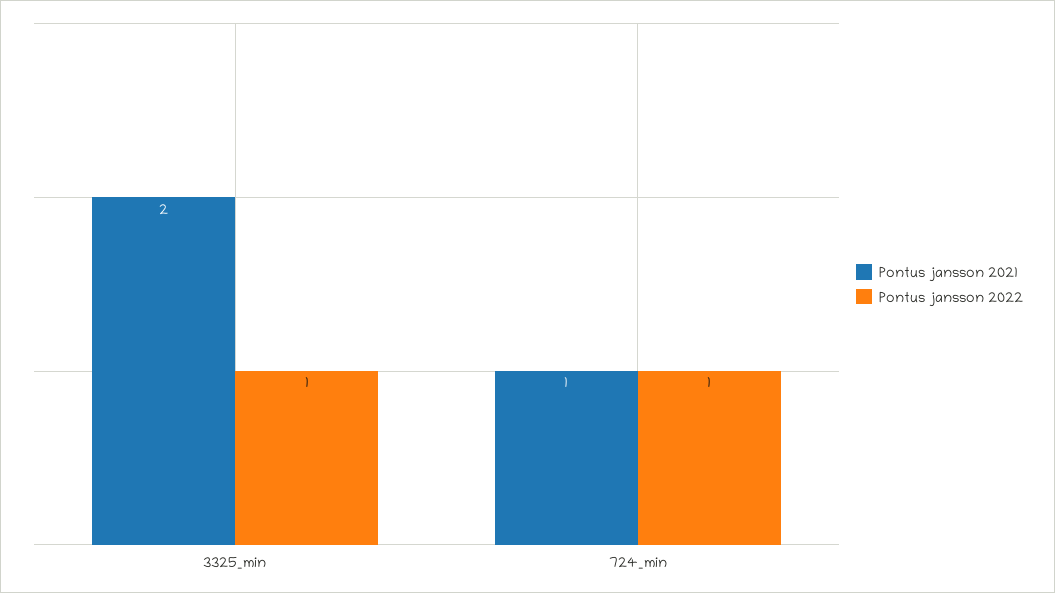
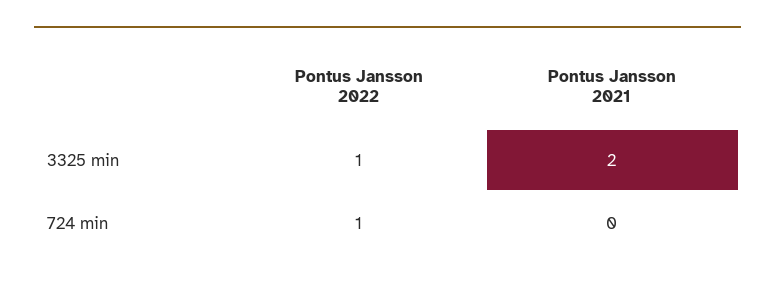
Pontus jansson 2021, 724_min: 1 -> 0

